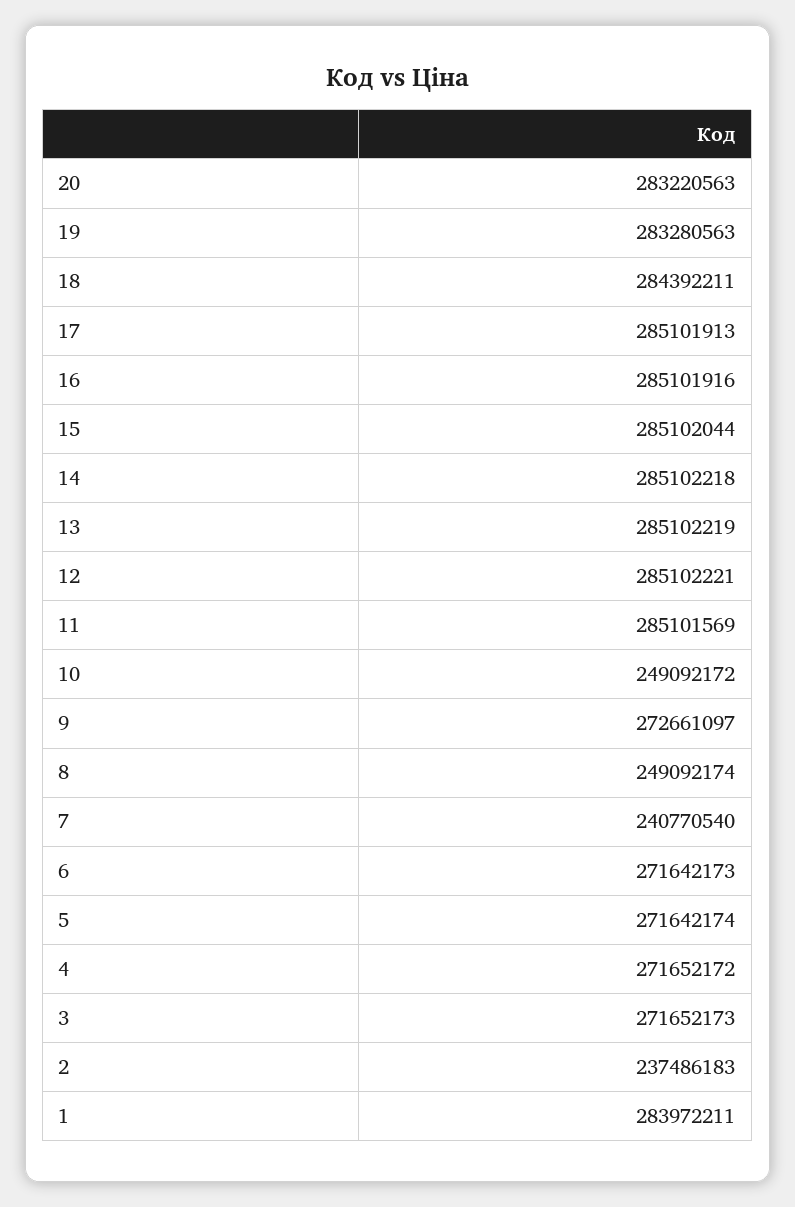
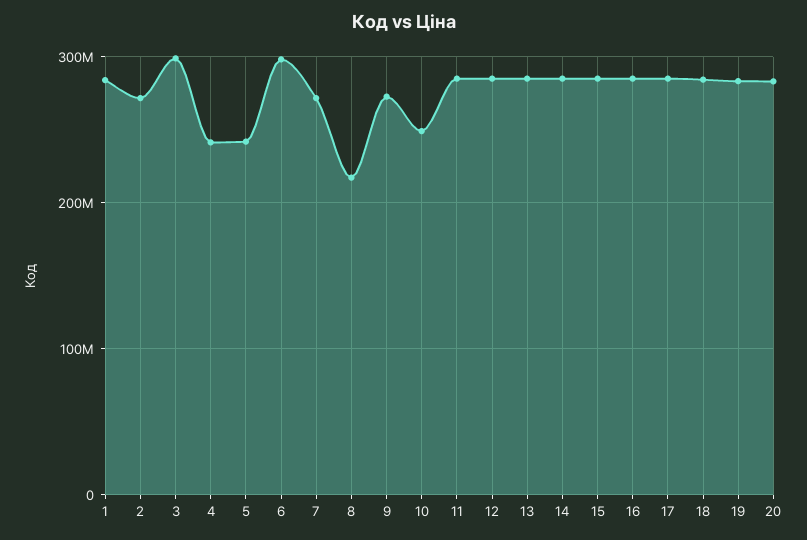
8: 249092174 -> 220000000
7: 240770540 -> 270000000
6: 271642173 -> 300000000
5: 271642174 -> 240000000
4: 271652172 -> 240000000
3: 271652173 -> 300000000
2: 237486183 -> 270000000

